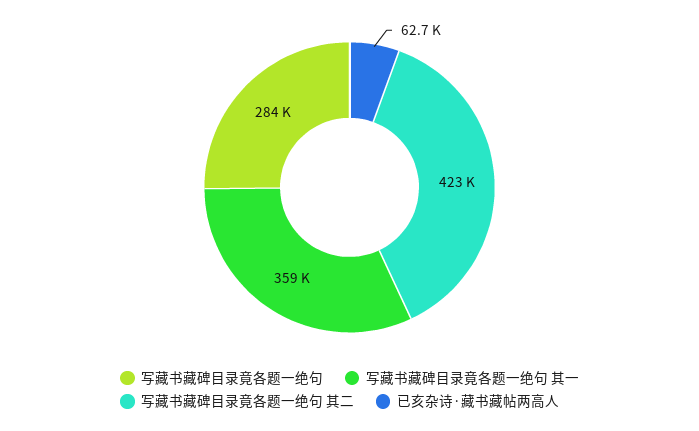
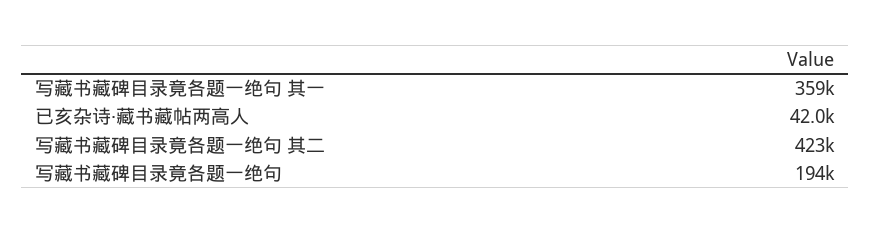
写藏书藏碑目录竟各题一绝句: 284000 -> 194000
已亥杂诗·藏书藏帖两高人: 62700 -> 42000

